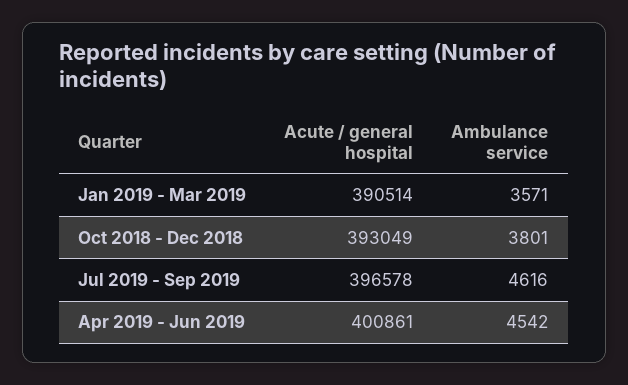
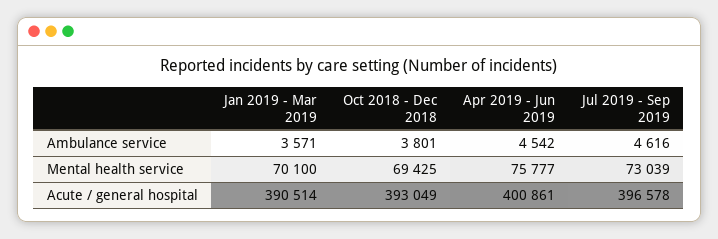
Mental health service, Jan 2019 - Mar 2019: none -> 70100
Mental health service, Oct 2018 - Dec 2018: none -> 69425
Mental health service, Apr 2019 - Jun 2019: none -> 75777
Mental health service, Jul 2019 - Sep 2019: none -> 73039

